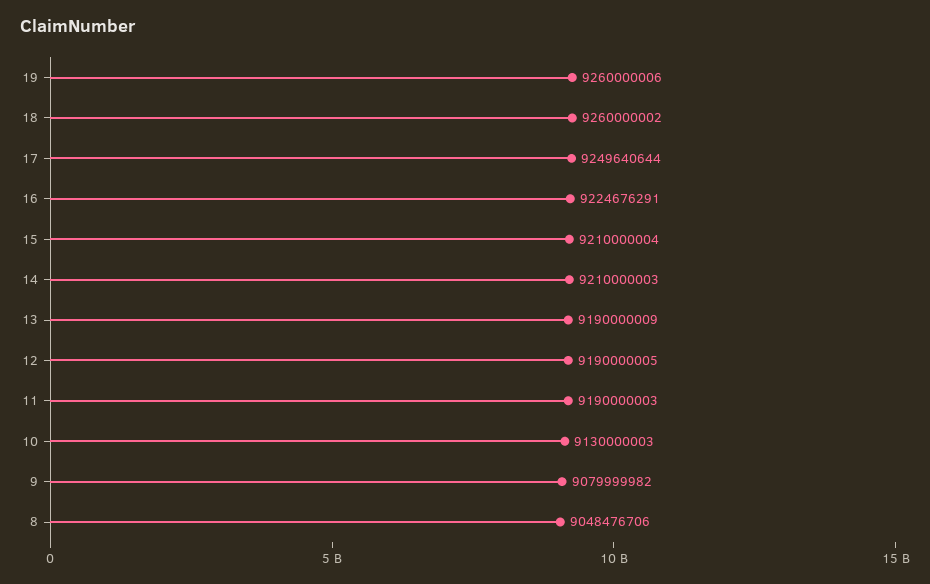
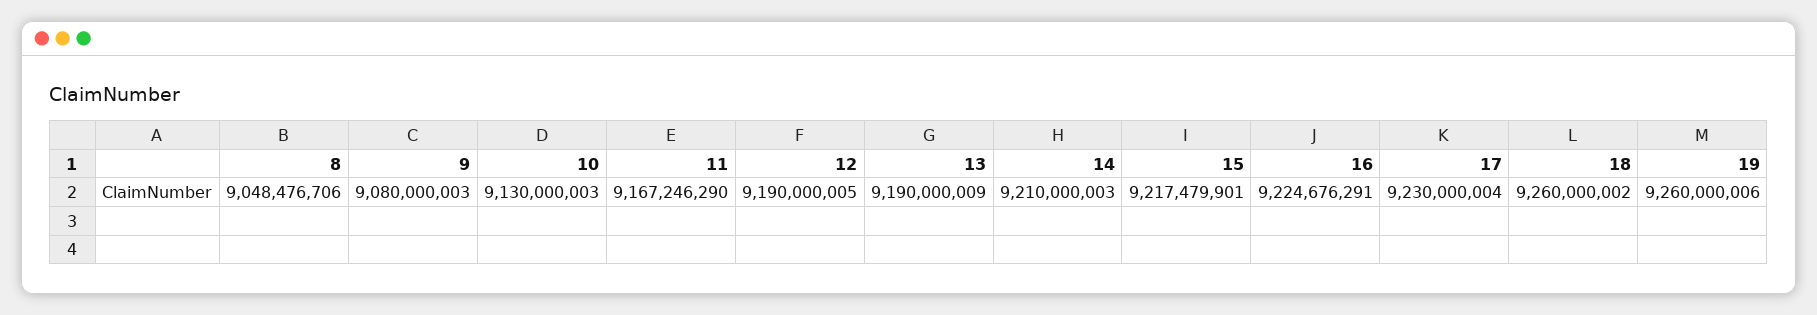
17: 9249640644 -> 9230000004
15: 9210000004 -> 9217479901
11: 9190000003 -> 9167246290
9: 9079999982 -> 9080000003

